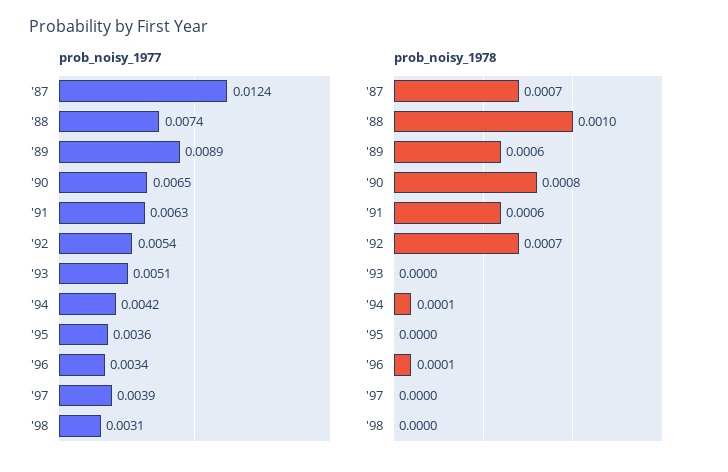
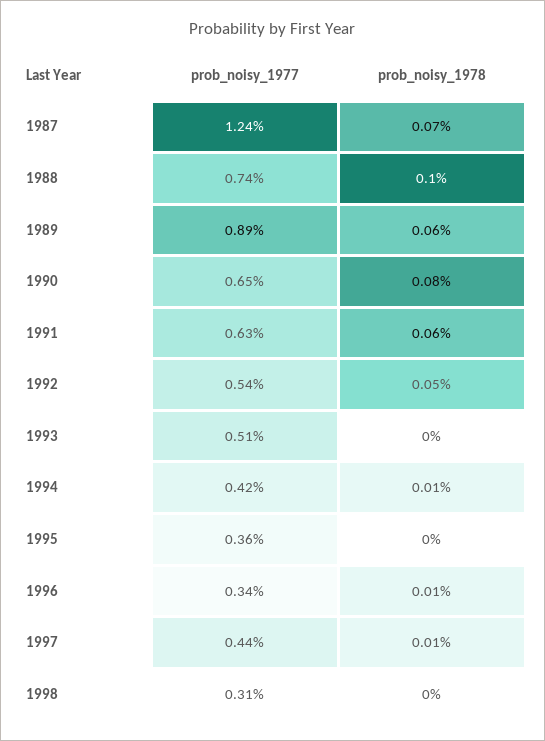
prob_noisy_1977, '97: 0.0039 -> 0.0044
prob_noisy_1978, '92: 0.0007 -> 0.0005
prob_noisy_1978, '97: 0 -> 0.0001

